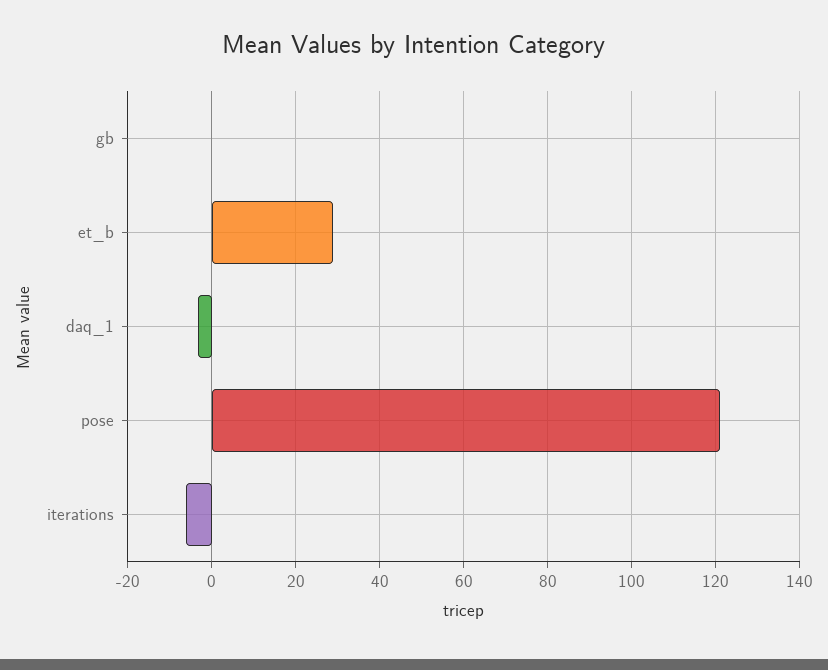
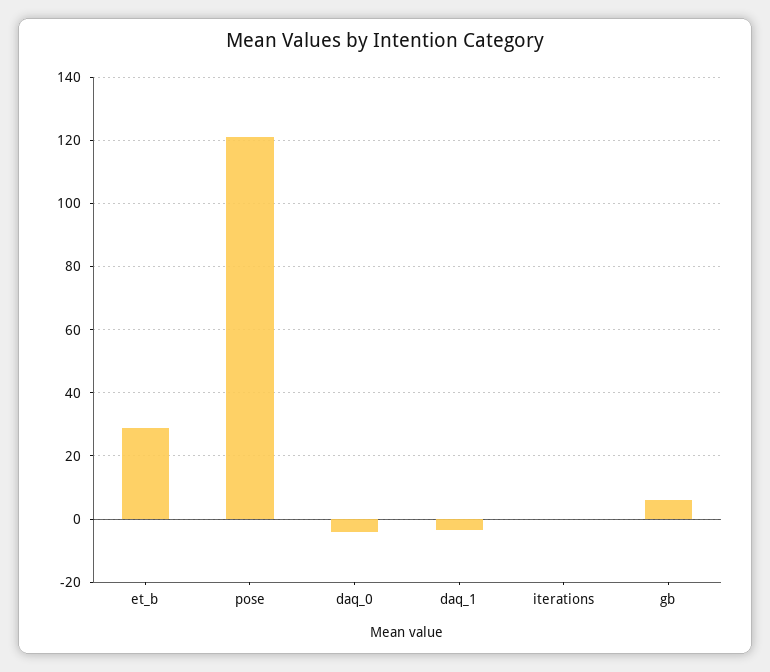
gb: 0 -> 6
iterations: -6 -> 0
daq_0: none -> -4

